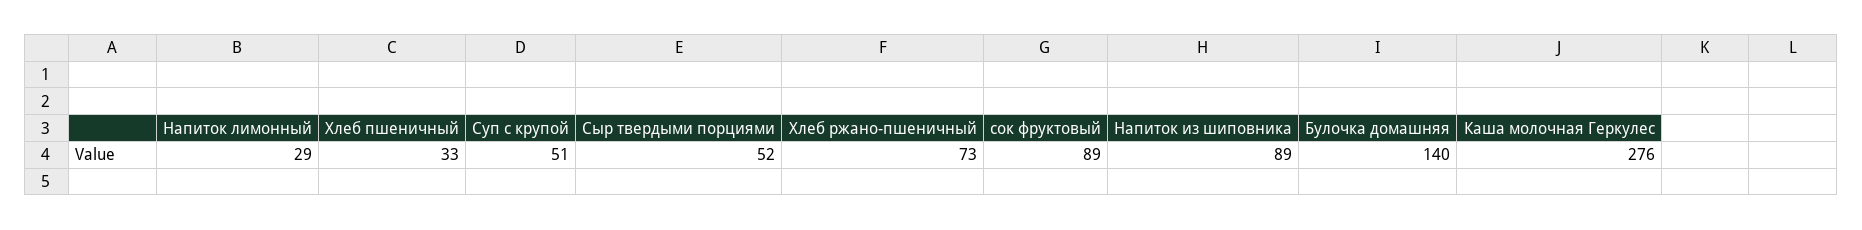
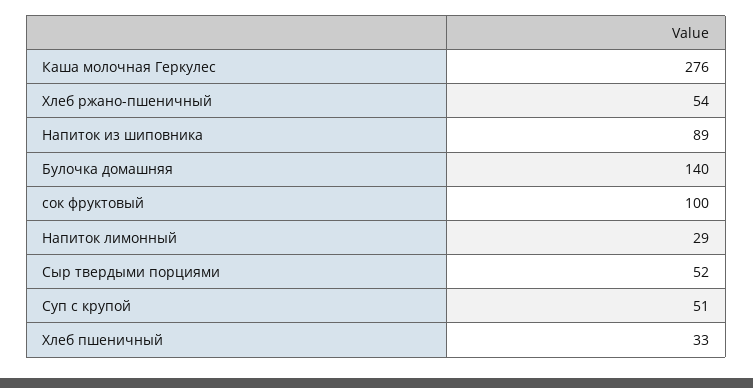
Хлеб ржано-пшеничный: 73 -> 54
сок фруктовый: 89 -> 100

